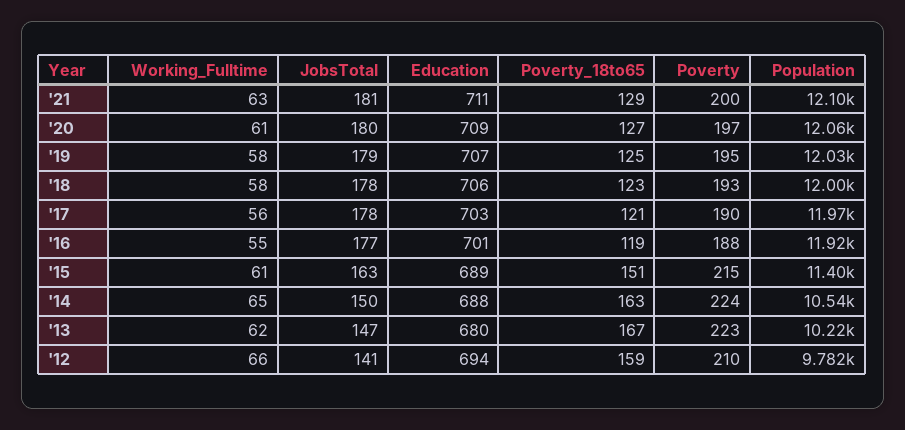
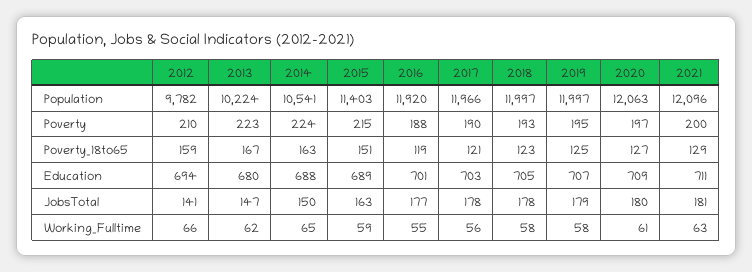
Population, '19: 12030 -> 11997
Education, '18: 706 -> 705
Working_Fulltime, '15: 61 -> 59

